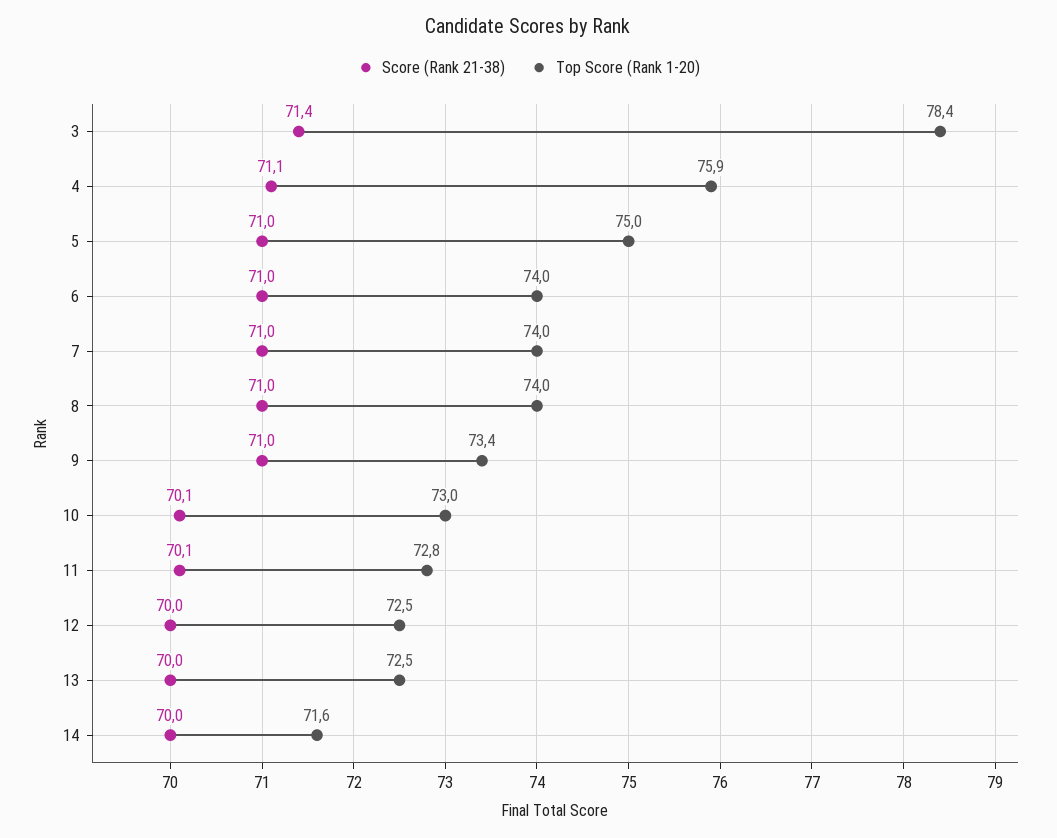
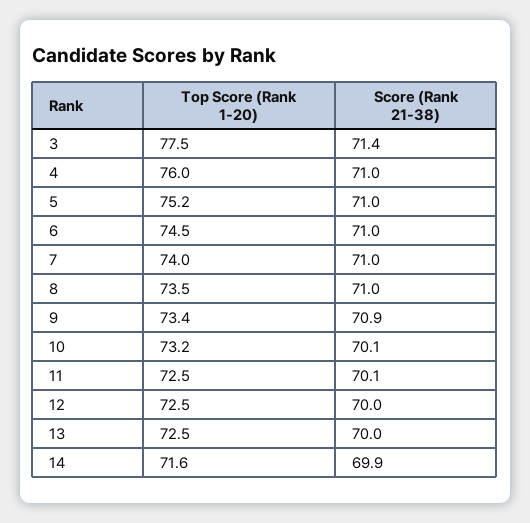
Top Score (Rank 1-20), 3: 78.4 -> 77.5
Score (Rank 21-38), 4: 71.1 -> 71
Top Score (Rank 1-20), 4: 75.9 -> 76
Top Score (Rank 1-20), 5: 75 -> 75.2
Top Score (Rank 1-20), 6: 74 -> 74.5
Top Score (Rank 1-20), 8: 74 -> 73.5
Score (Rank 21-38), 9: 71 -> 70.9
Top Score (Rank 1-20), 10: 73 -> 73.2
Top Score (Rank 1-20), 11: 72.8 -> 72.5
Score (Rank 21-38), 14: 70 -> 69.9

